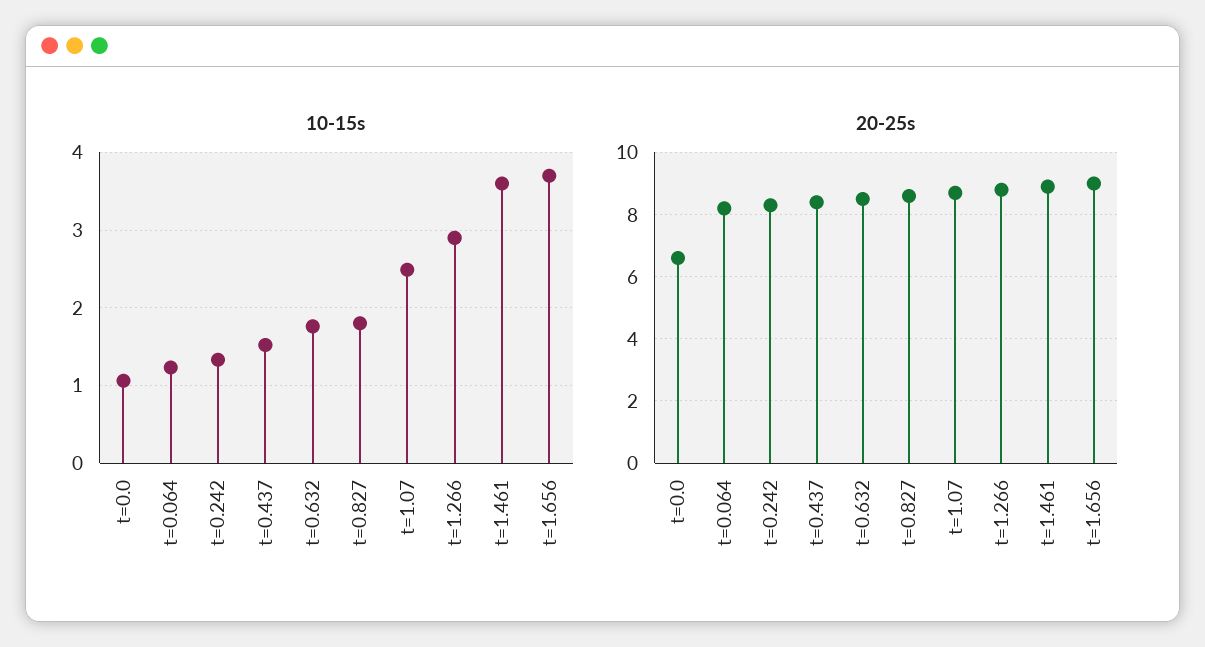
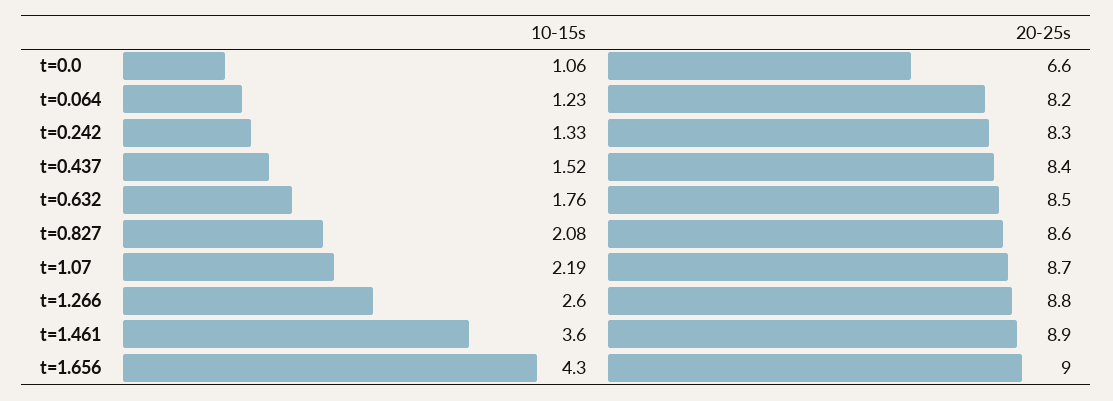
10-15s, t=0.827: 1.8 -> 2.08
10-15s, t=1.07: 2.5 -> 2.19
10-15s, t=1.266: 2.9 -> 2.6
10-15s, t=1.656: 3.7 -> 4.3

